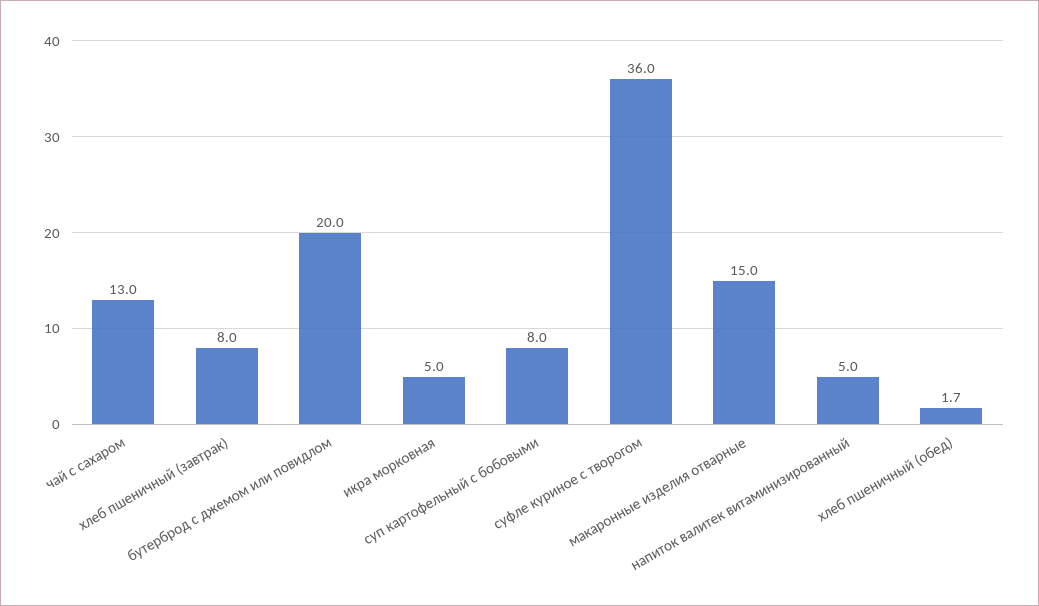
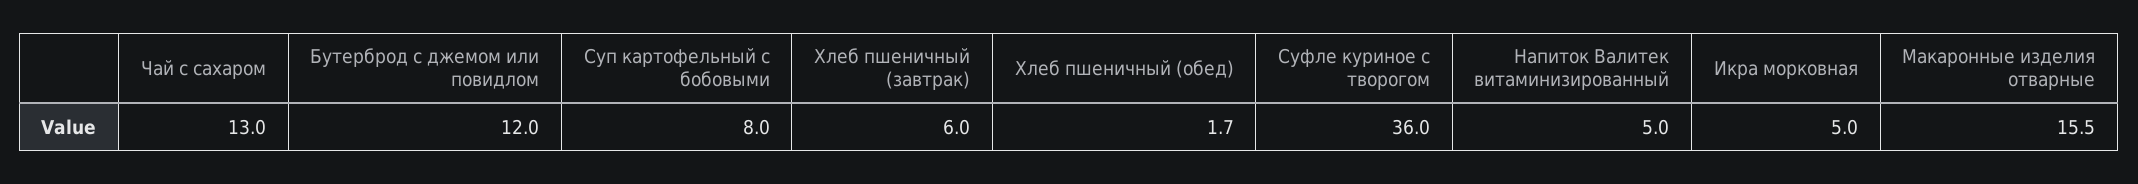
хлеб пшеничный (завтрак): 8 -> 6
бутерброд с джемом или повидлом: 20 -> 12
макаронные изделия отварные: 15 -> 15.5

